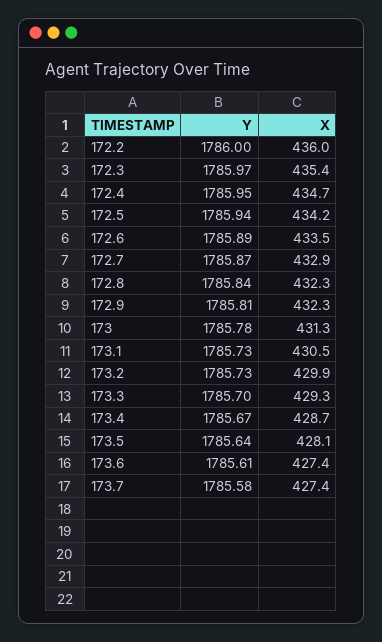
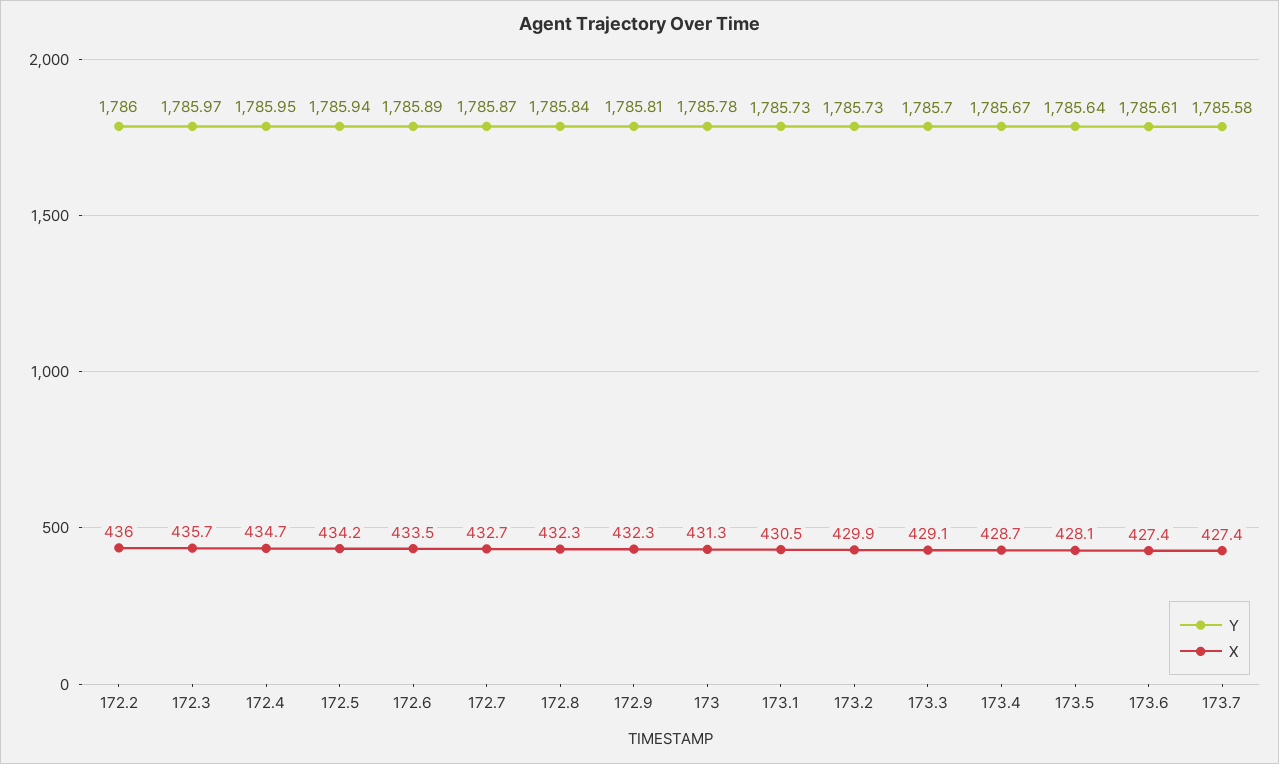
X, 172.3: 435.4 -> 435.7
X, 172.7: 432.9 -> 432.7
X, 173.3: 429.3 -> 429.1

